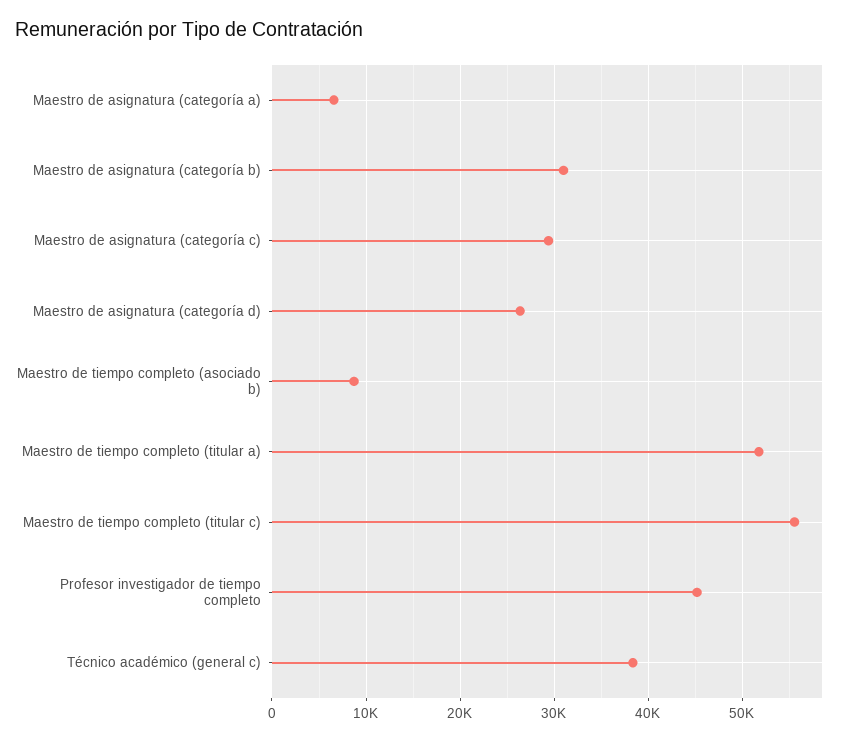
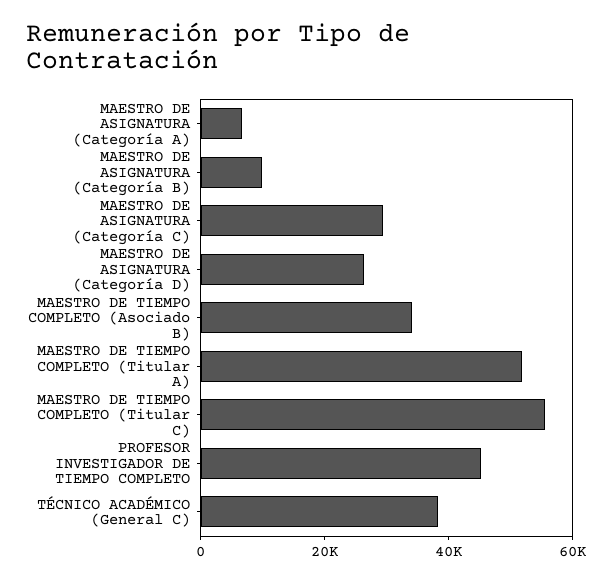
Maestro de asignatura (categoría b): 31000 -> 10000
Maestro de tiempo completo (asociado b): 9000 -> 35000

